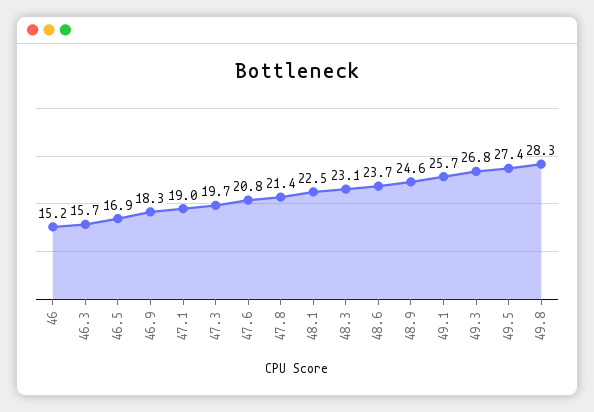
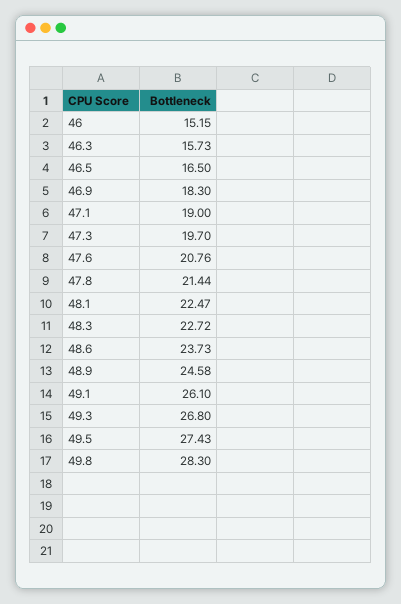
46.5: 16.9 -> 16.5
48.3: 23.1 -> 22.72
49.1: 25.7 -> 26.1

